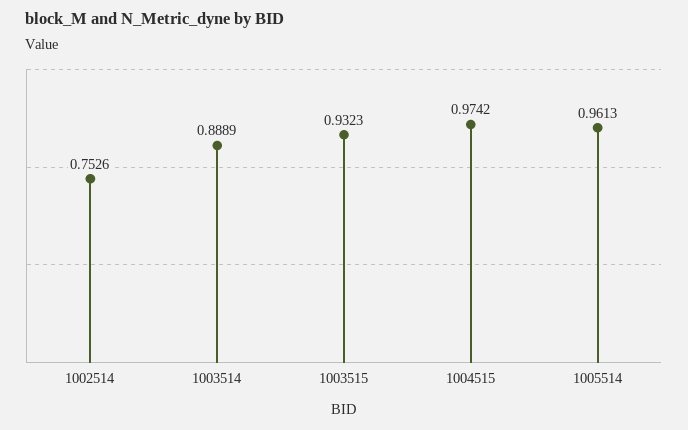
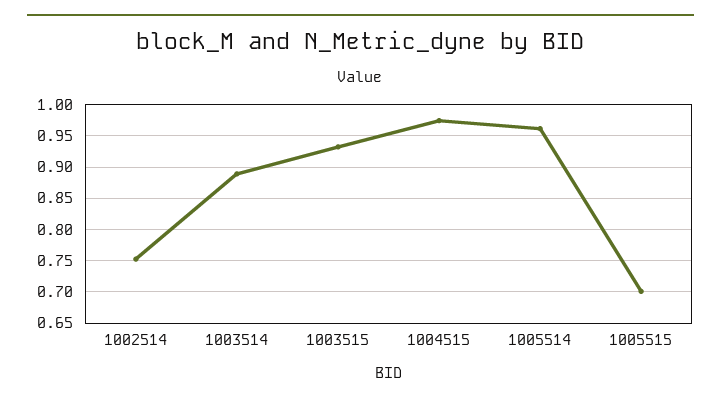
1005515: none -> 0.7

